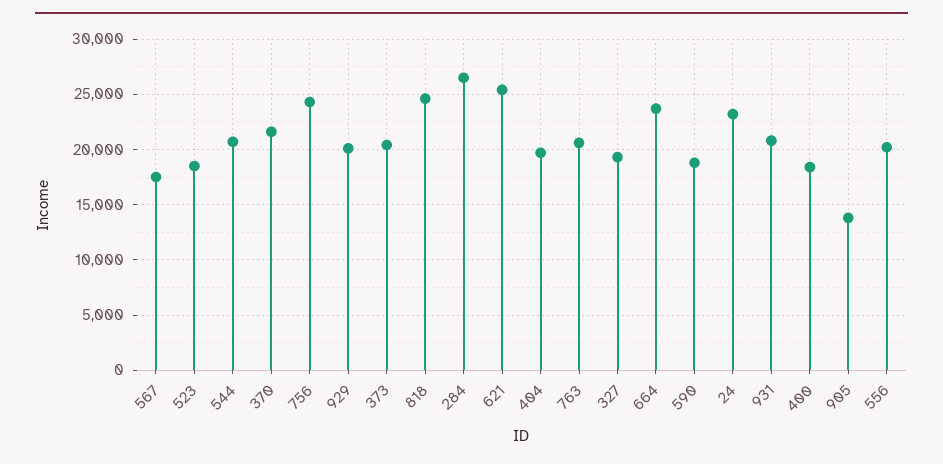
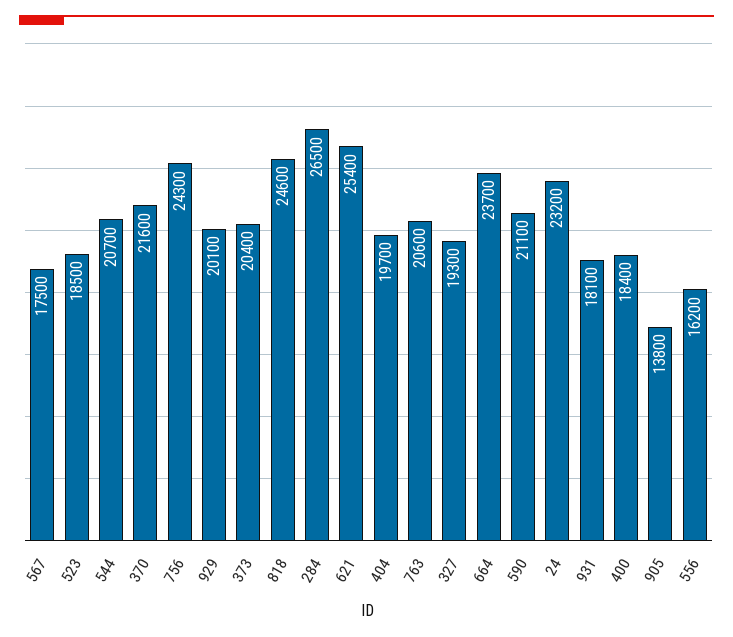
590: 19000 -> 21100
931: 21000 -> 18100
556: 20000 -> 16200

